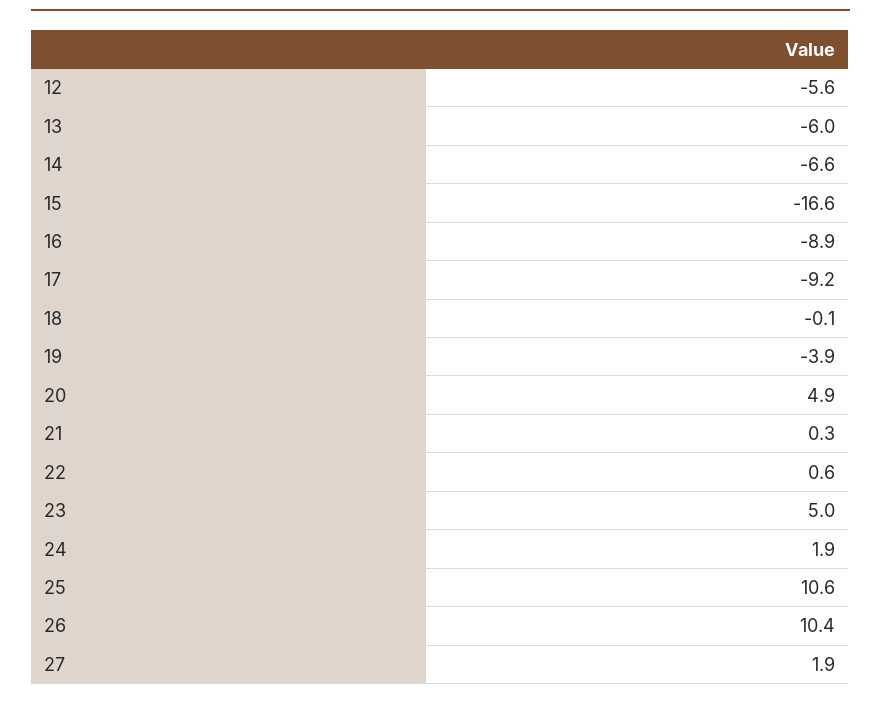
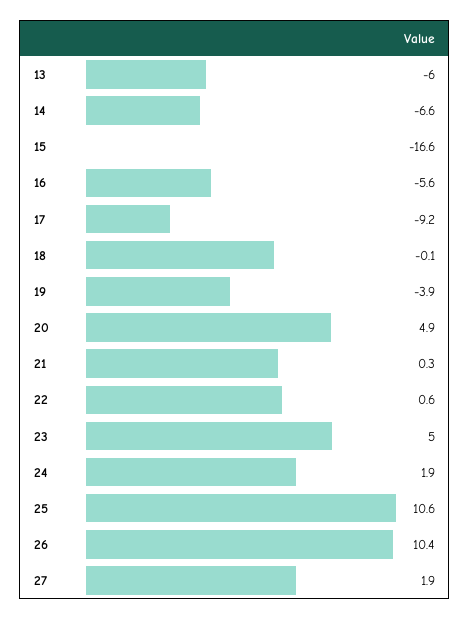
12: -5.6 -> none
16: -8.9 -> -5.6

